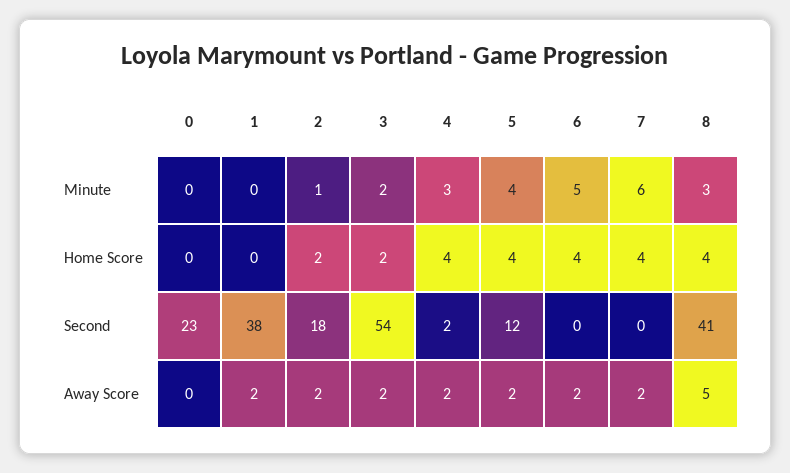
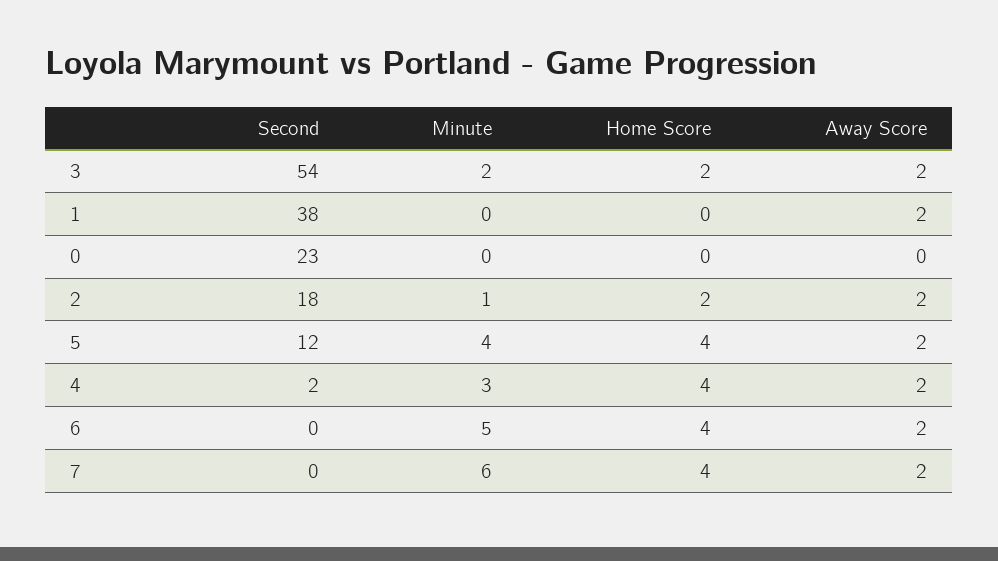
8, Minute: 3 -> none
8, Home Score: 4 -> none
8, Second: 41 -> none
8, Away Score: 5 -> none

